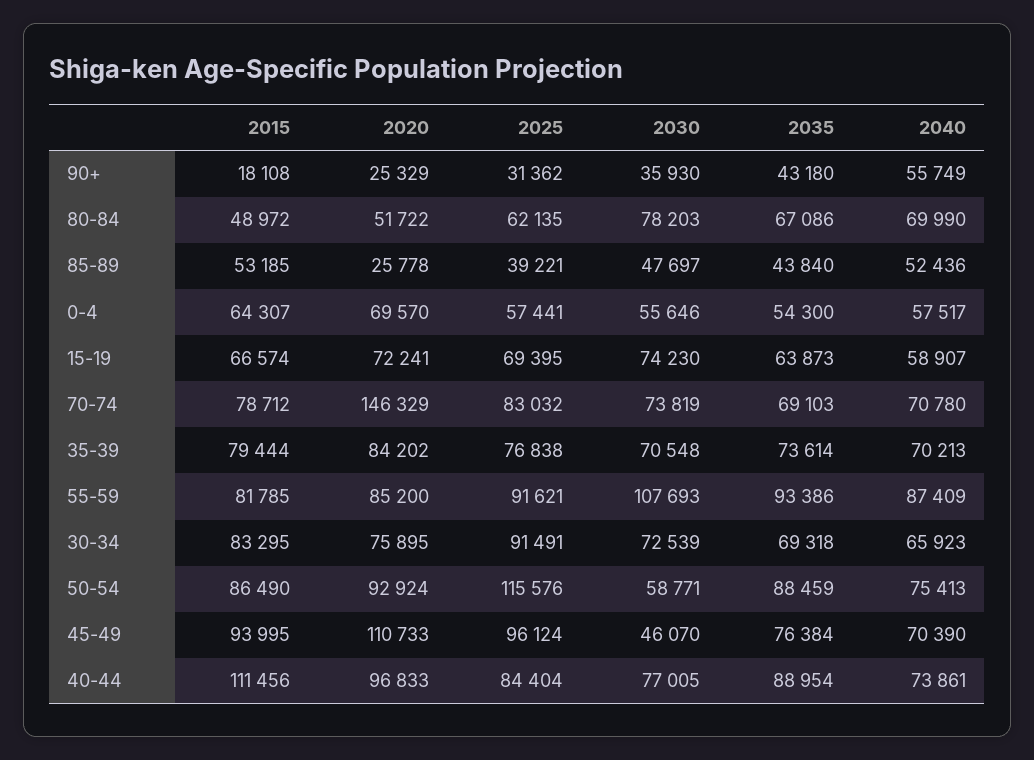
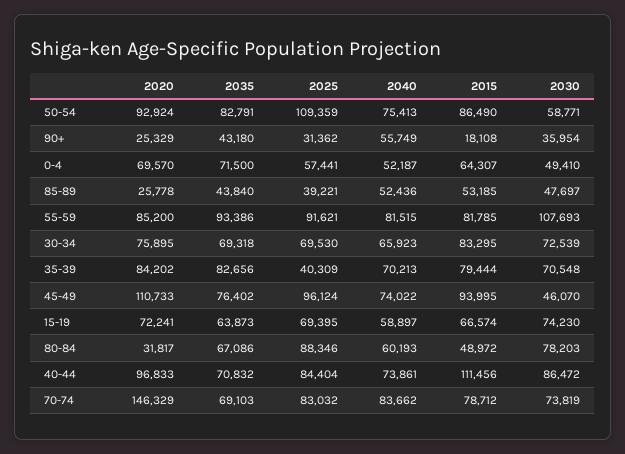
2030, 90+: 35930 -> 35954
2020, 80-84: 51722 -> 31817
2025, 80-84: 62135 -> 88346
2040, 80-84: 69990 -> 60193
2030, 0-4: 55646 -> 49410
2035, 0-4: 54300 -> 71500
2040, 0-4: 57517 -> 52187
2040, 15-19: 58907 -> 58897
2040, 70-74: 70780 -> 83662
2025, 35-39: 76838 -> 40309
2035, 35-39: 73614 -> 82656
2040, 55-59: 87409 -> 81515
2025, 30-34: 91491 -> 69530
2025, 50-54: 115576 -> 109359
2035, 50-54: 88459 -> 82791
2035, 45-49: 76384 -> 76402
2040, 45-49: 70390 -> 74022
2030, 40-44: 77005 -> 86472
2035, 40-44: 88954 -> 70832

